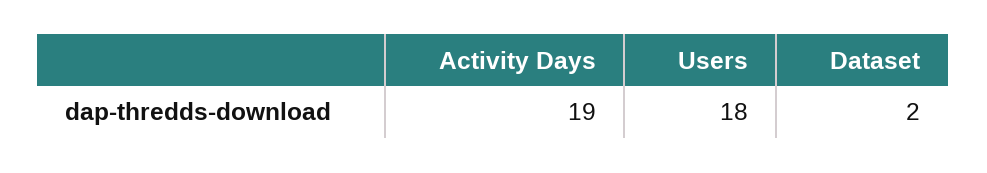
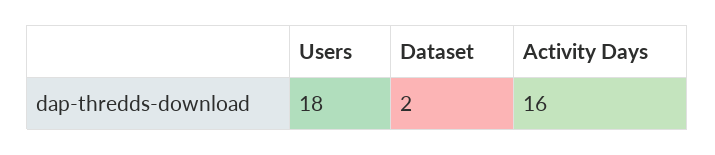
Activity Days: 19 -> 16

